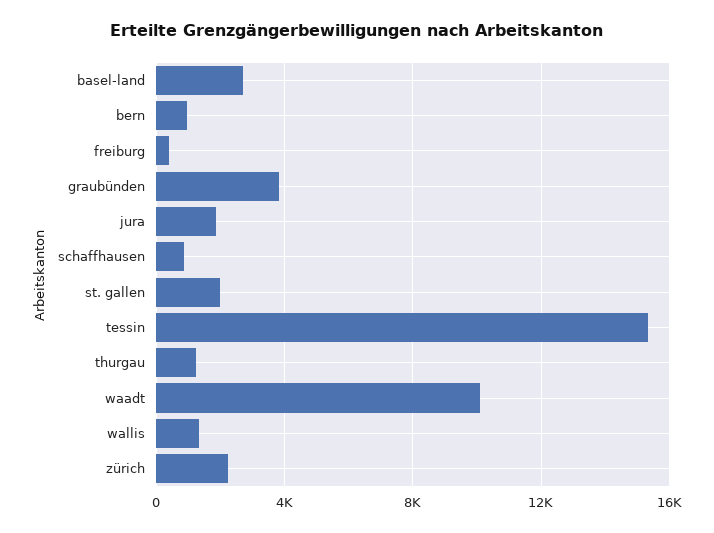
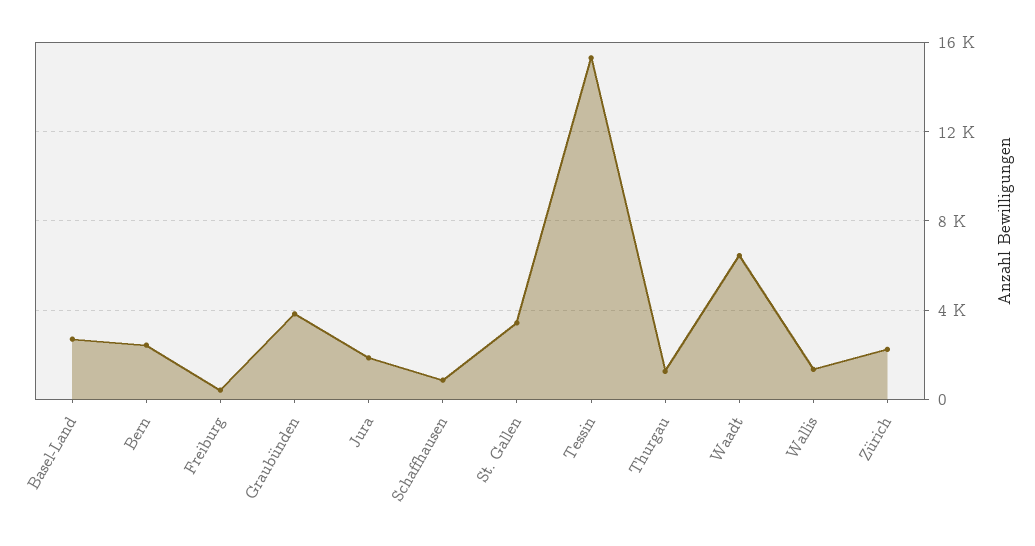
bern: 1000 -> 2500
st. gallen: 2000 -> 3500
waadt: 10000 -> 6500

